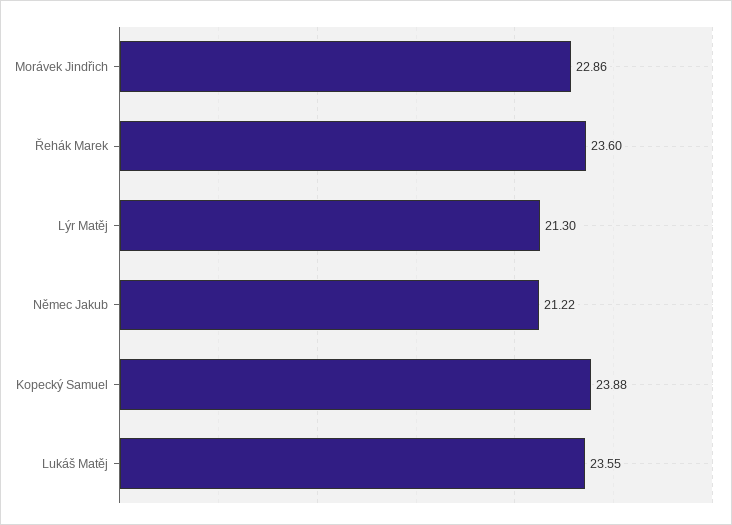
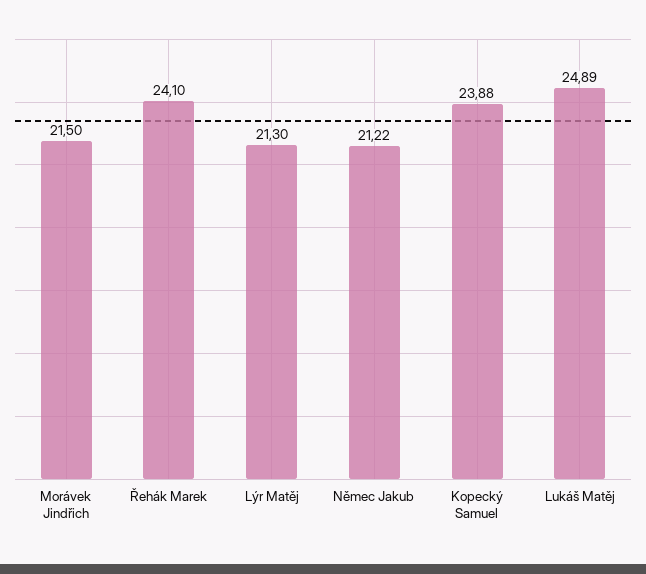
Morávek Jindřich: 22.86 -> 21.5
Řehák Marek: 23.6 -> 24.1
Lukáš Matěj: 23.55 -> 24.89

